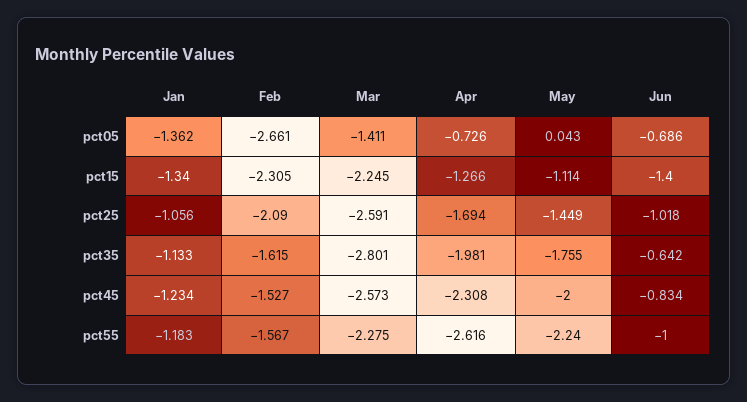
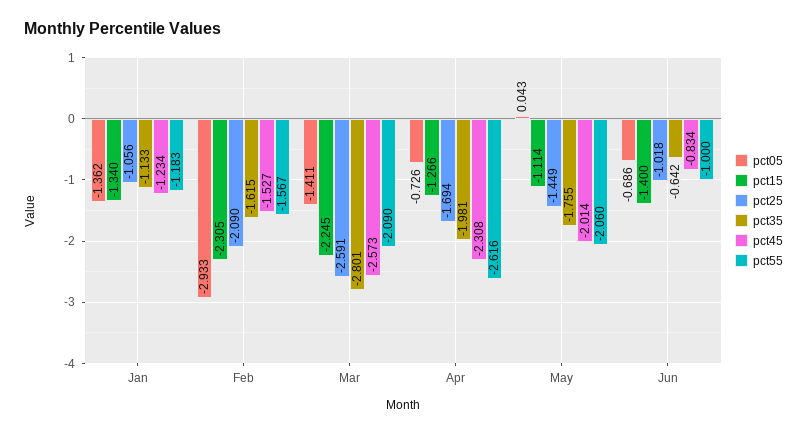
pct05, Feb: -2.661 -> -2.933
pct45, May: -2 -> -2.014
pct55, Mar: -2.275 -> -2.09
pct55, May: -2.24 -> -2.06

